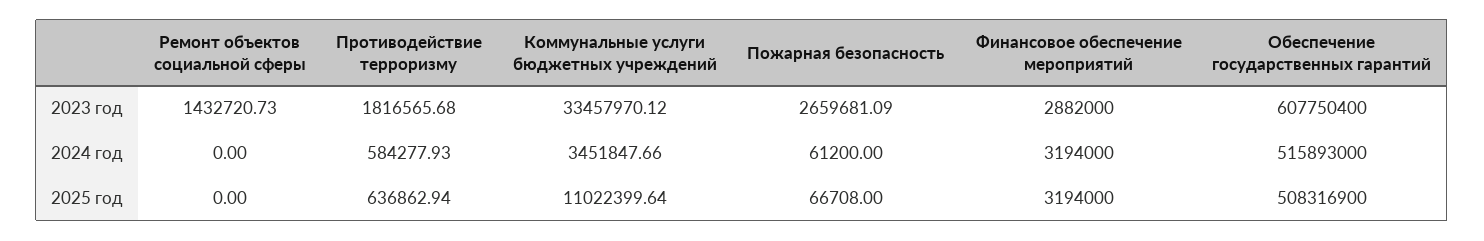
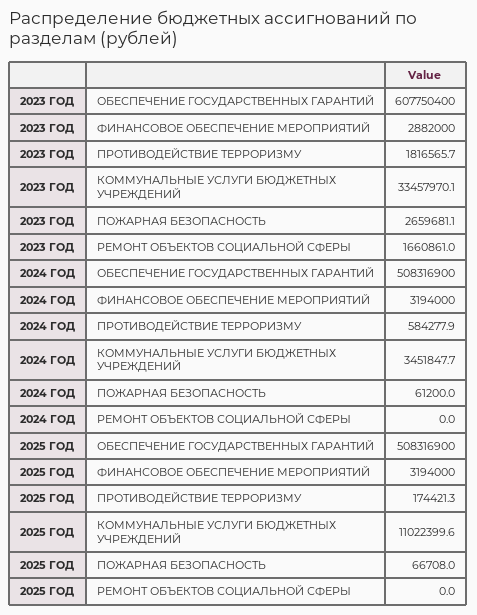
Ремонт объектов социальной сферы, 2023 год: 1432720.73 -> 1660861
Обеспечение государственных гарантий, 2024 год: 515893000 -> 508316900
Противодействие терроризму, 2025 год: 636862.94 -> 174421.3

